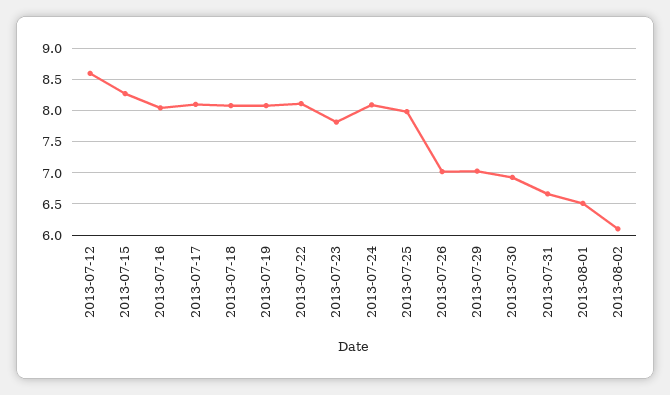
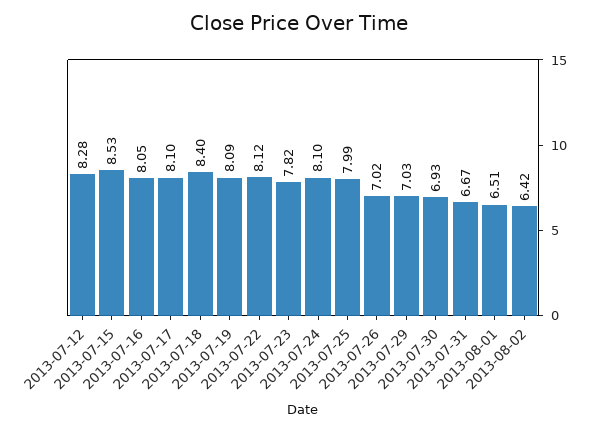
2013-07-12: 8.6 -> 8.28
2013-07-15: 8.3 -> 8.53
2013-07-18: 8.1 -> 8.4
2013-08-02: 6.1 -> 6.42

